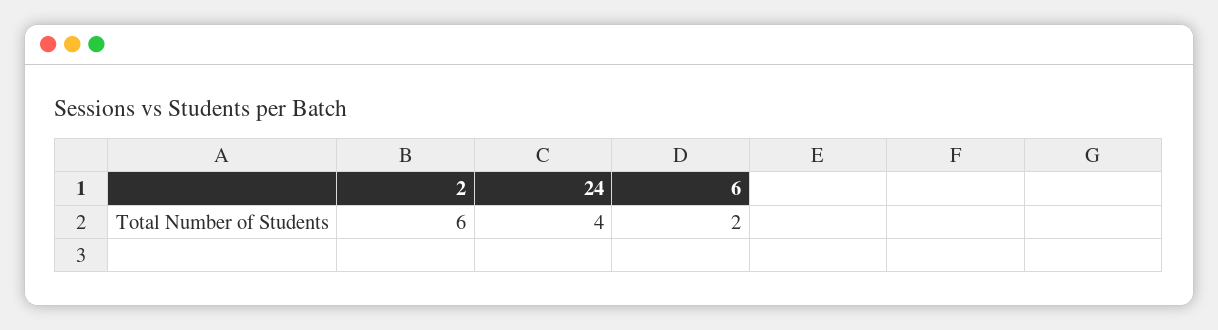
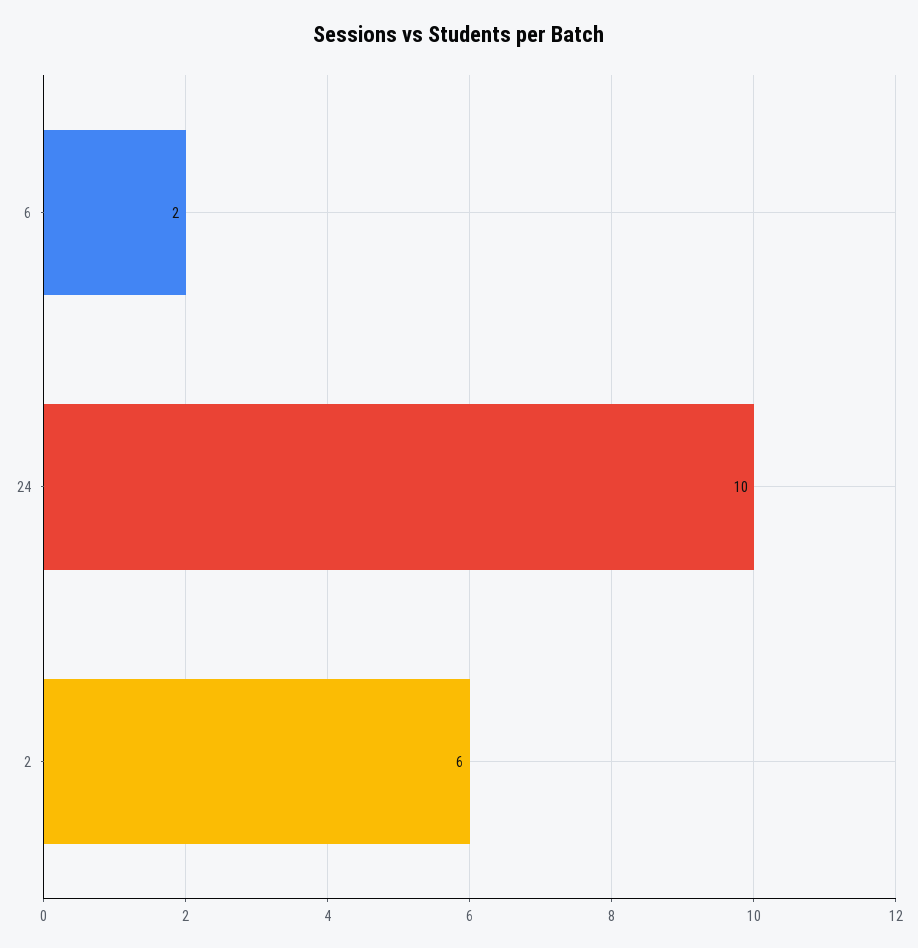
24: 4 -> 10

